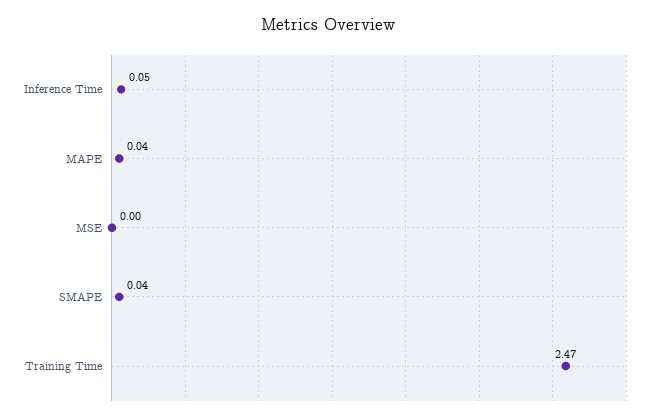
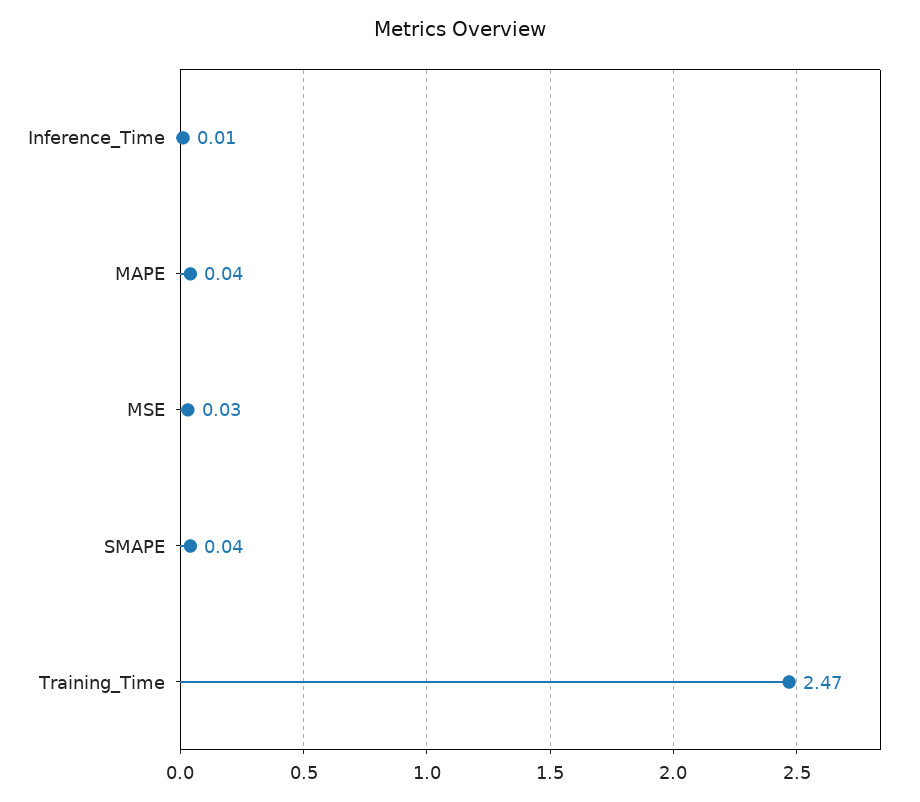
Inference Time: 0.05 -> 0.01
MSE: 0 -> 0.03

